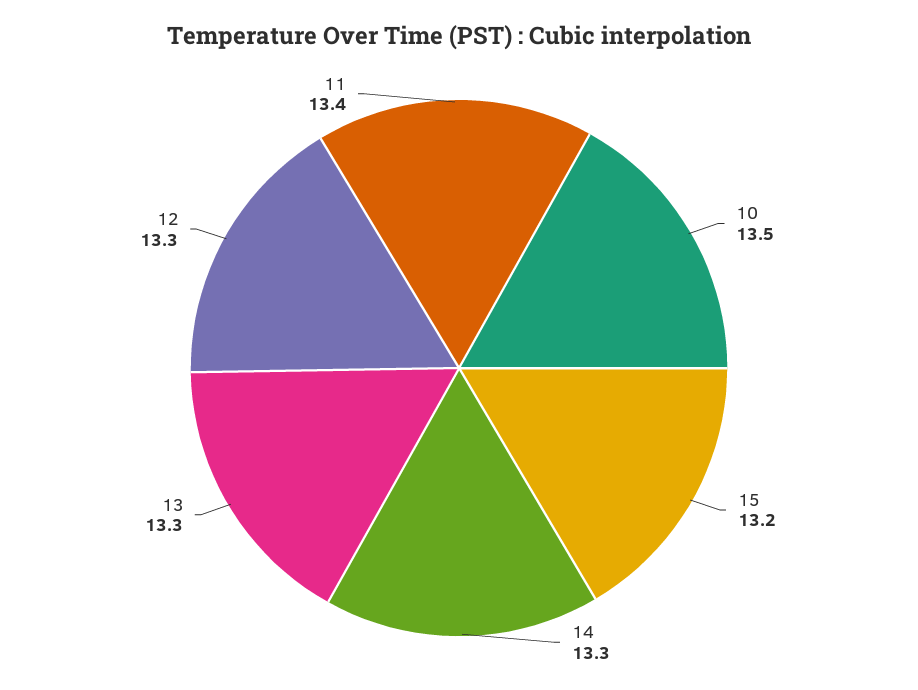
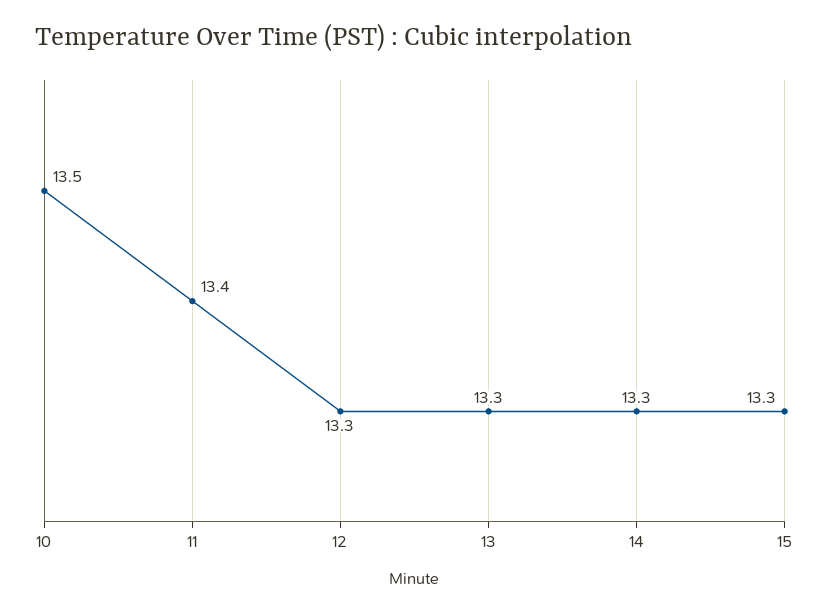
15: 13.2 -> 13.3

